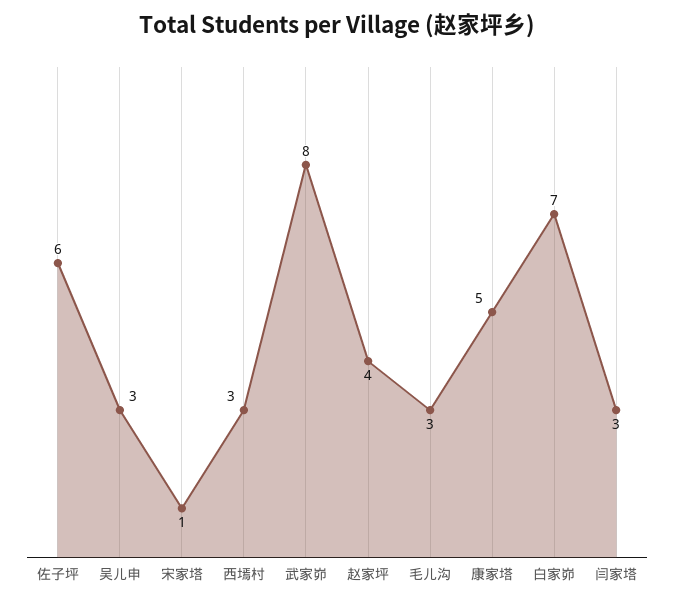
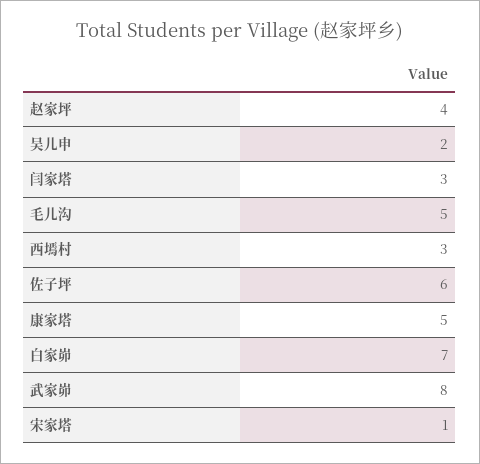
吴儿申: 3 -> 2
毛儿沟: 3 -> 5

